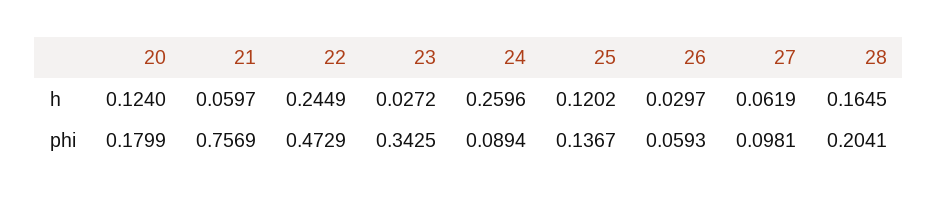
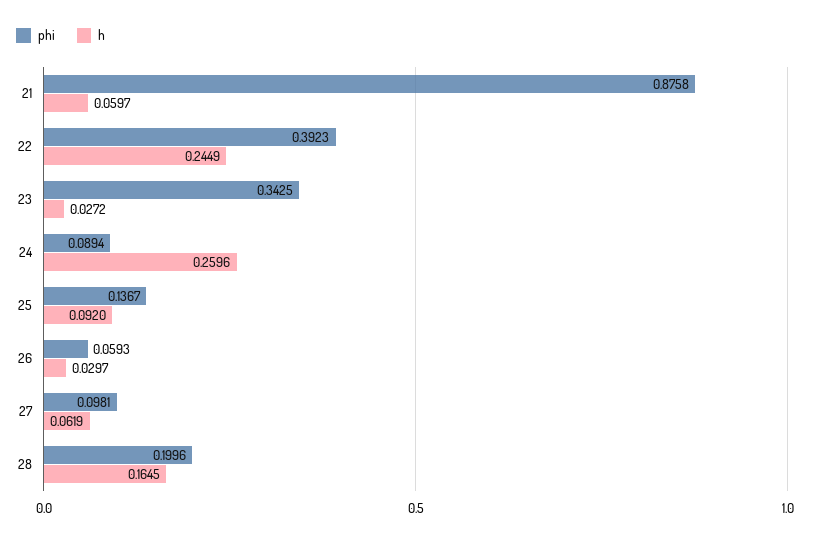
h, 20: 0.124 -> none
h, 25: 0.1202 -> 0.092
phi, 20: 0.1799 -> none
phi, 21: 0.7569 -> 0.8758
phi, 22: 0.4729 -> 0.3923
phi, 28: 0.2041 -> 0.1996

